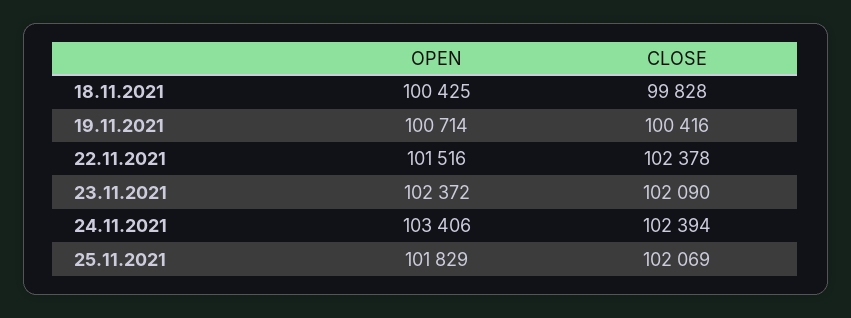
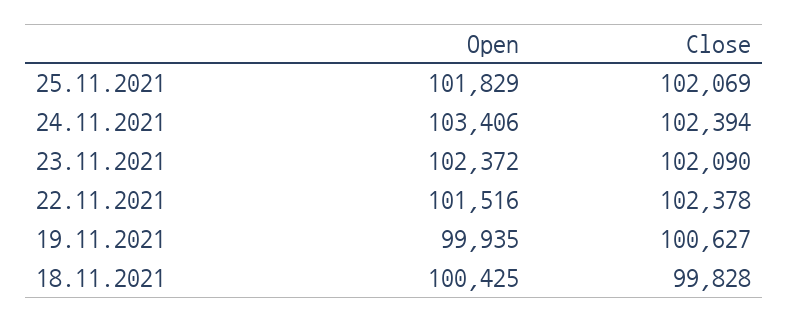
OPEN, 19.11.2021: 100714 -> 99935
CLOSE, 19.11.2021: 100416 -> 100627

